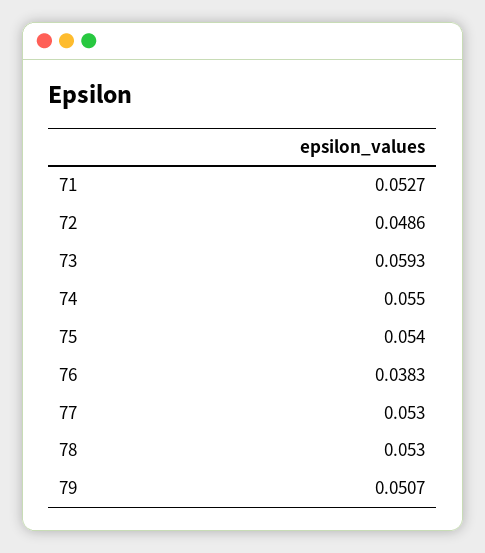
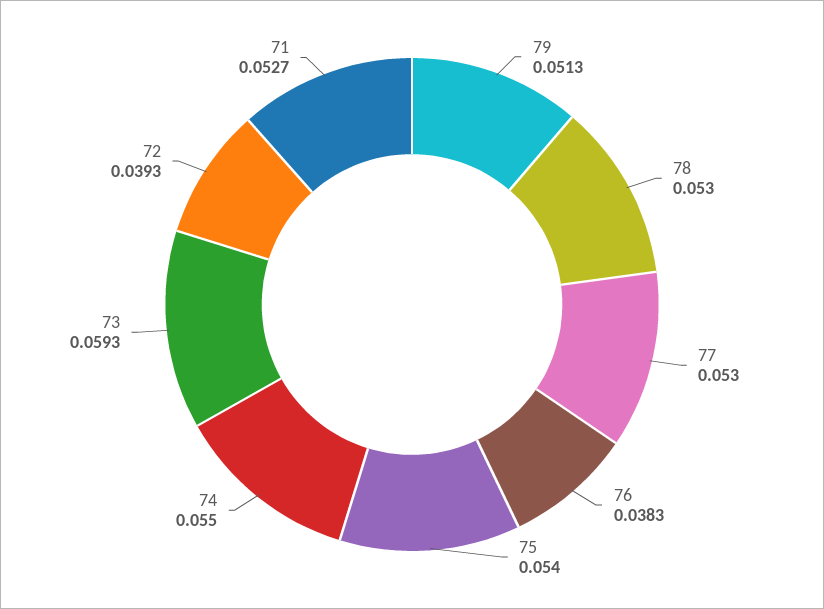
72: 0.0486 -> 0.0393
79: 0.0507 -> 0.0513

